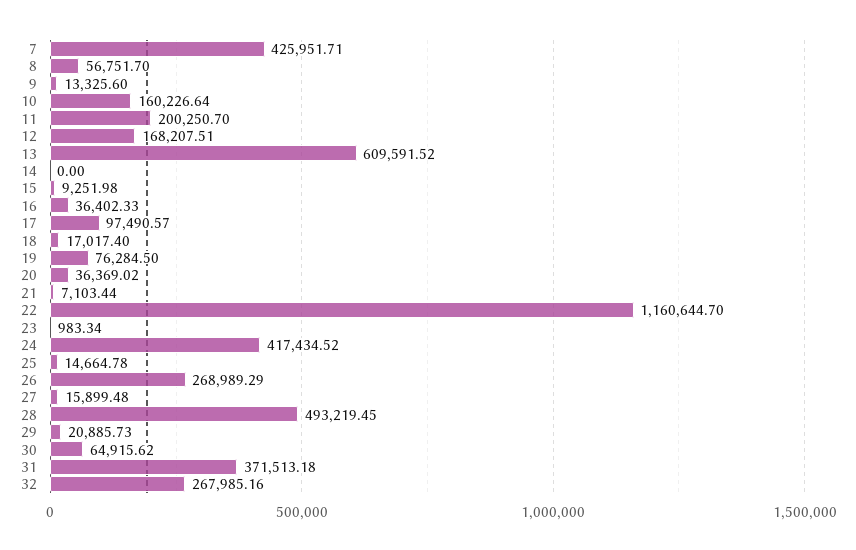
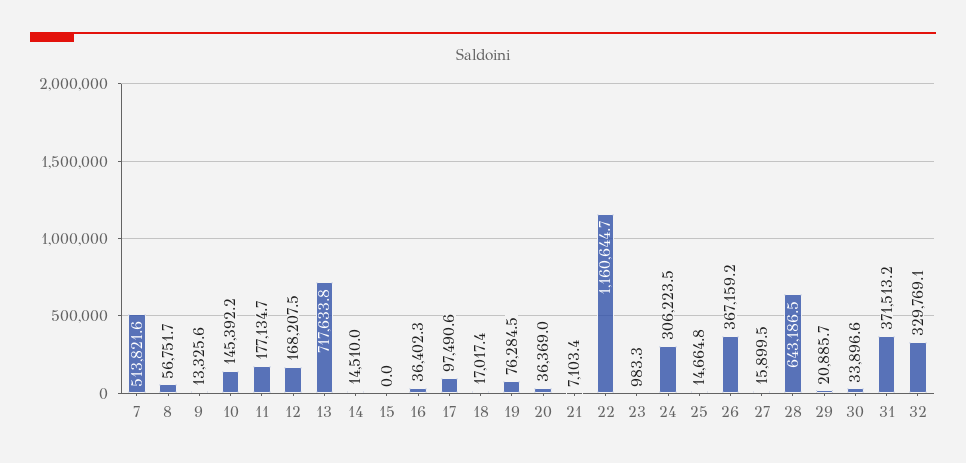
7: 425951.71 -> 513821.6
10: 160226.64 -> 145392.2
11: 200250.7 -> 177134.7
13: 609591.52 -> 717633.8
14: 0 -> 14510
15: 9251.98 -> 0
24: 417434.52 -> 306223.5
26: 268989.29 -> 367159.2
28: 493219.45 -> 643186.5
30: 64915.62 -> 33896.6
32: 267985.16 -> 329769.1

